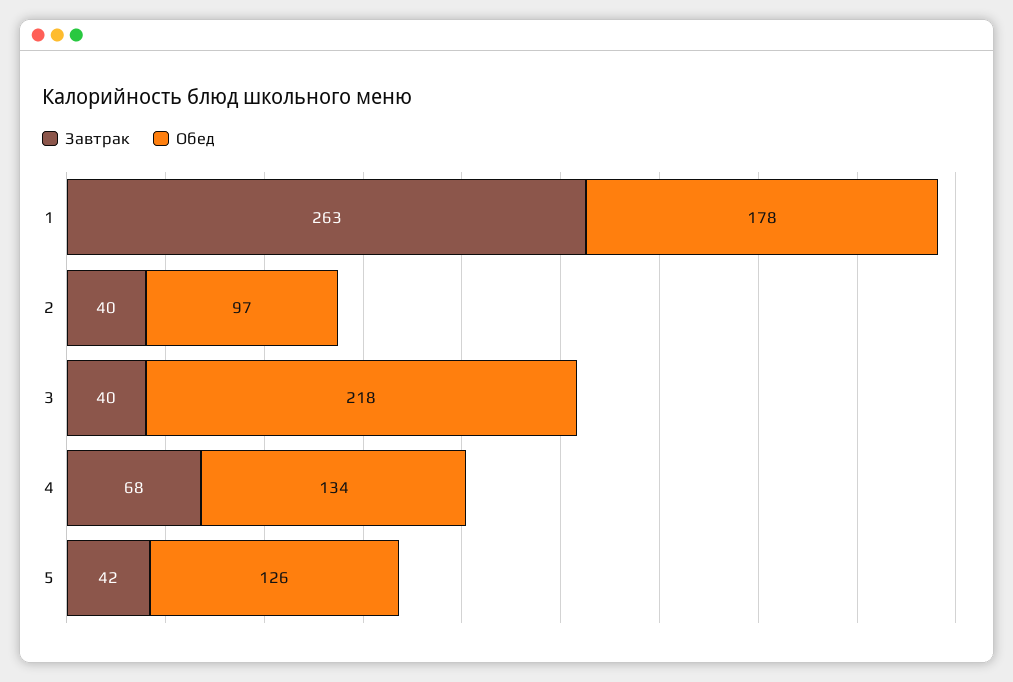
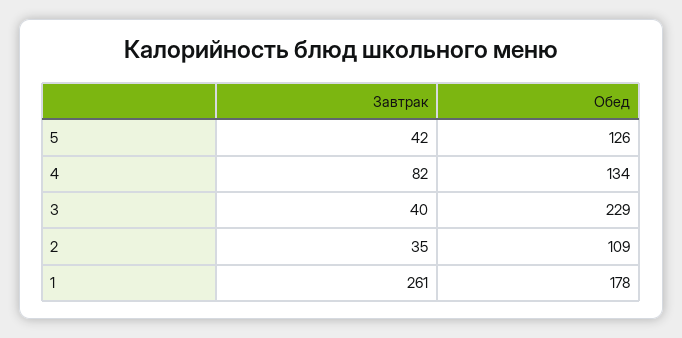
Завтрак, 1: 263 -> 261
Завтрак, 2: 40 -> 35
Обед, 2: 97 -> 109
Обед, 3: 218 -> 229
Завтрак, 4: 68 -> 82

